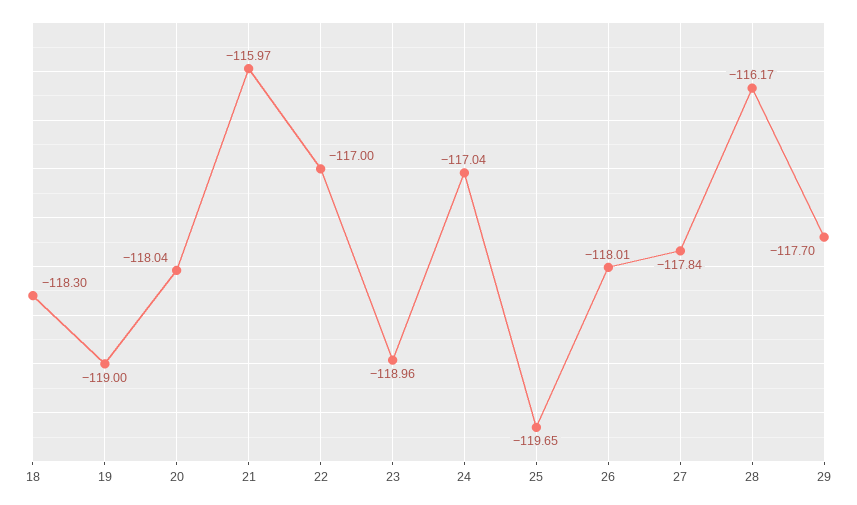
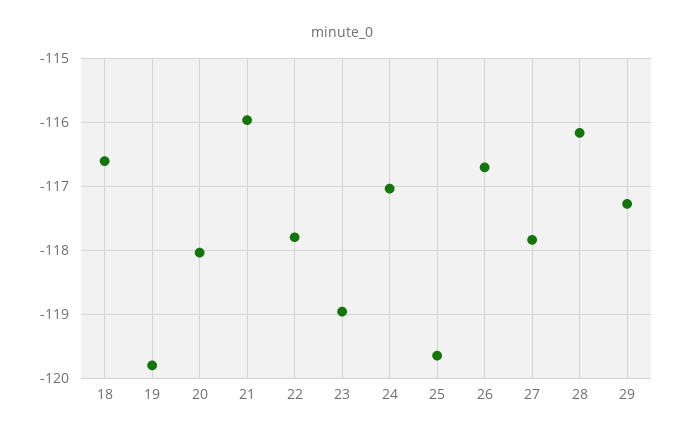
18: -118.3 -> -116.6
19: -119 -> -119.8
22: -117 -> -117.8
26: -118.01 -> -116.7
29: -117.7 -> -117.3

